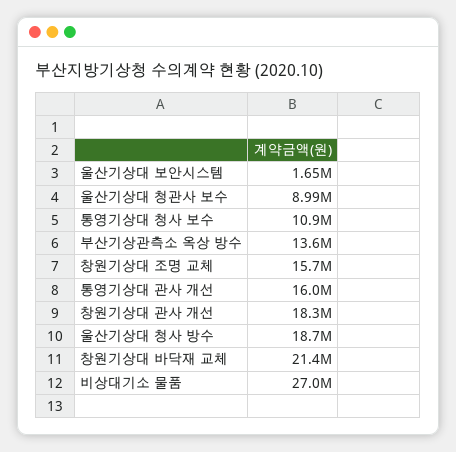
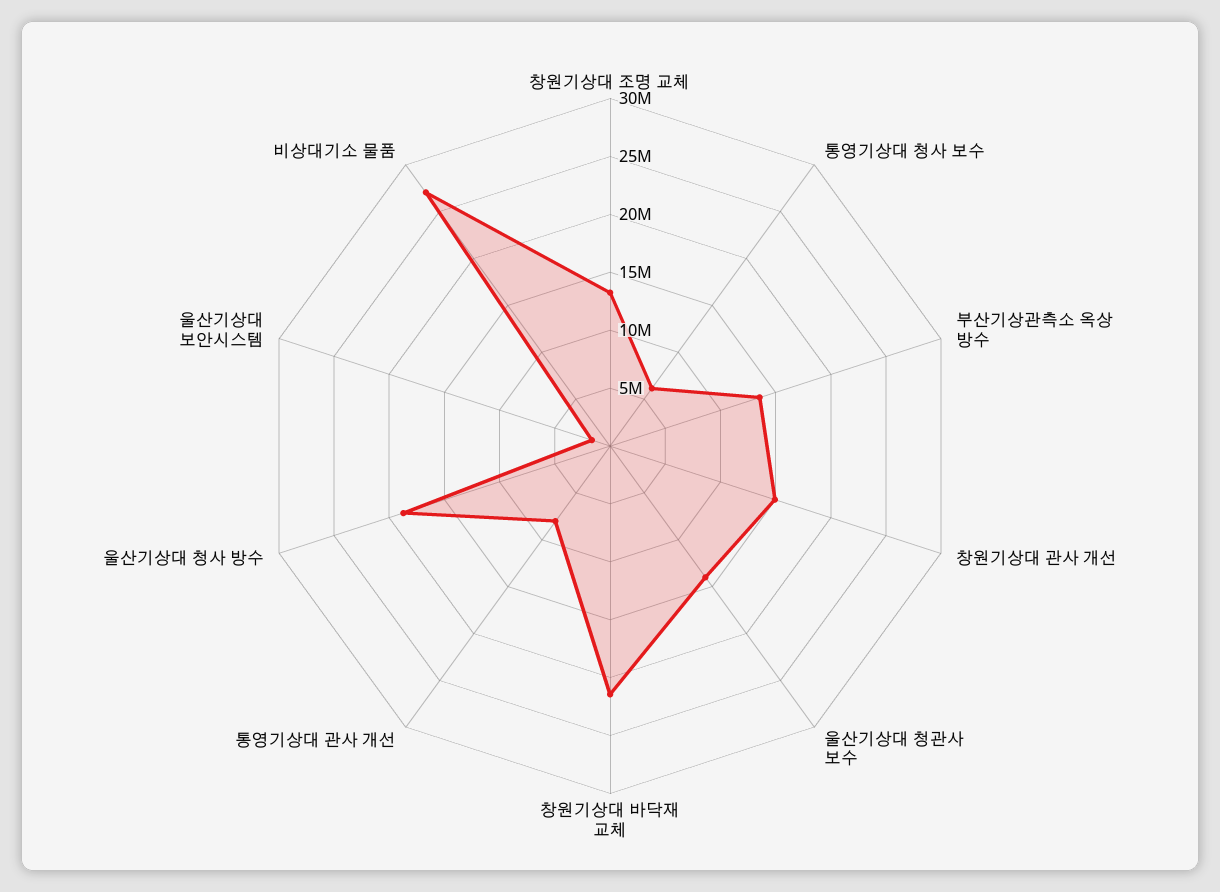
울산기상대 청관사 보수: 8990000 -> 14000000
통영기상대 청사 보수: 10900000 -> 6000000
창원기상대 조명 교체: 15700000 -> 13000000
통영기상대 관사 개선: 16000000 -> 8000000
창원기상대 관사 개선: 18300000 -> 15000000

